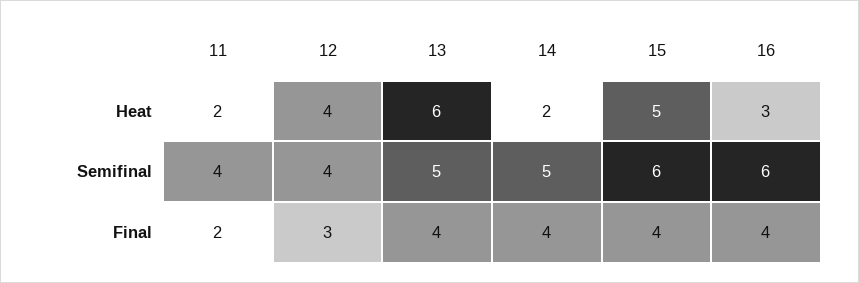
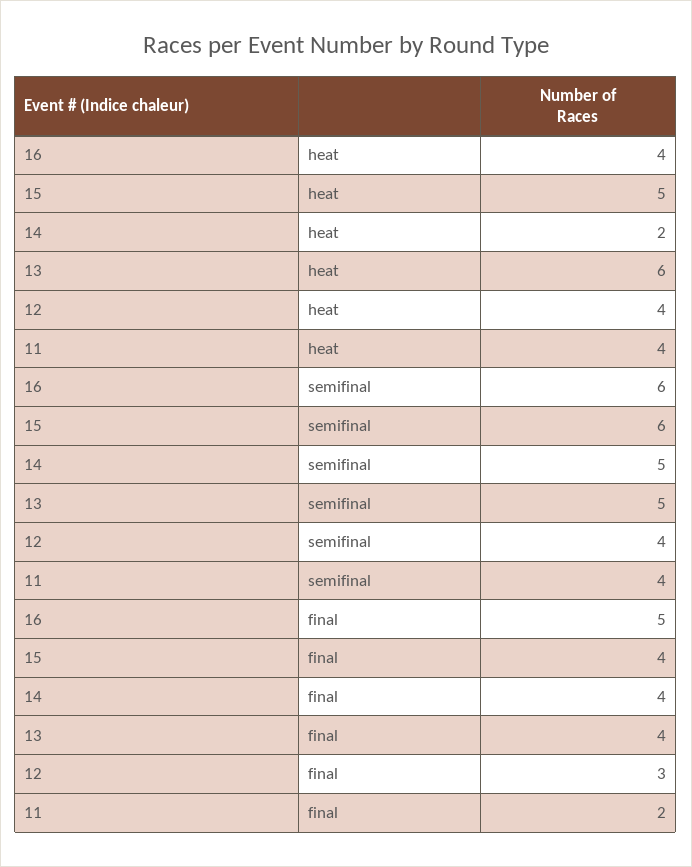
11, Heat: 2 -> 4
16, Heat: 3 -> 4
16, Final: 4 -> 5

